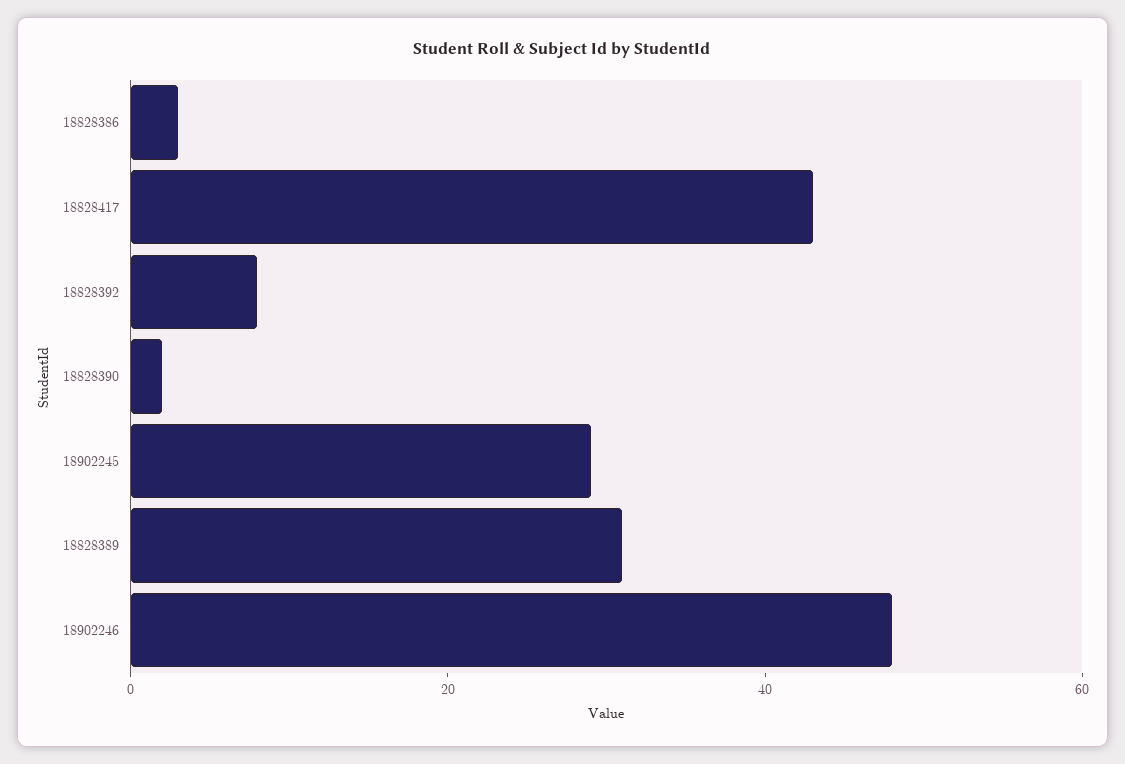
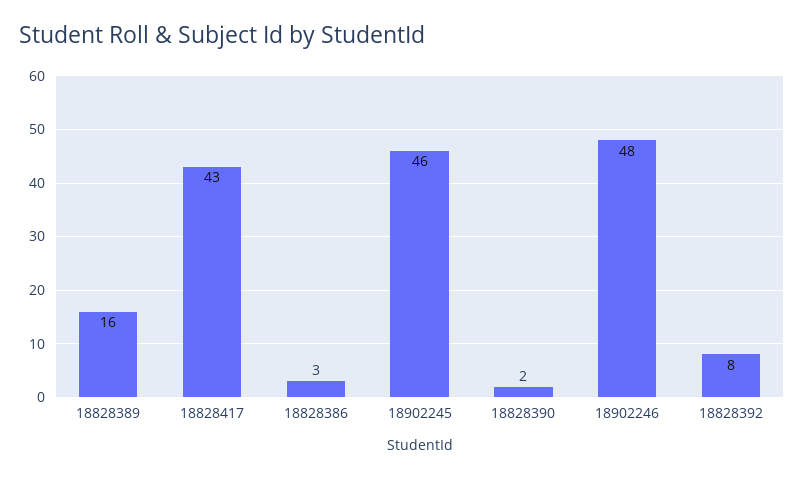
18902245: 30 -> 46
18828389: 30 -> 16

